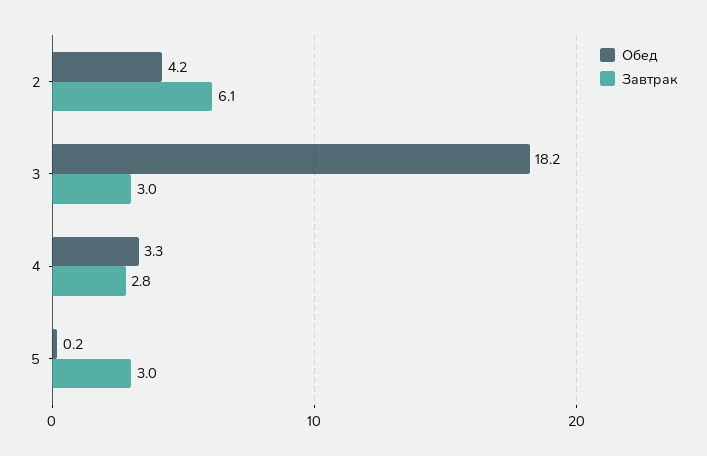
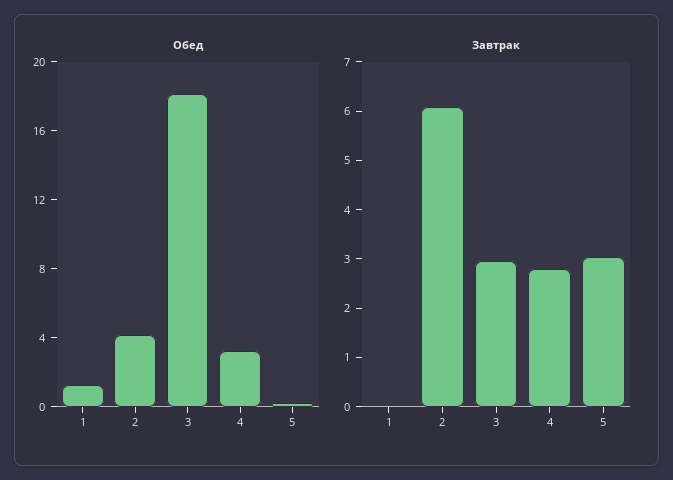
Обед, 1: none -> 1
Завтрак, 1: none -> 0

